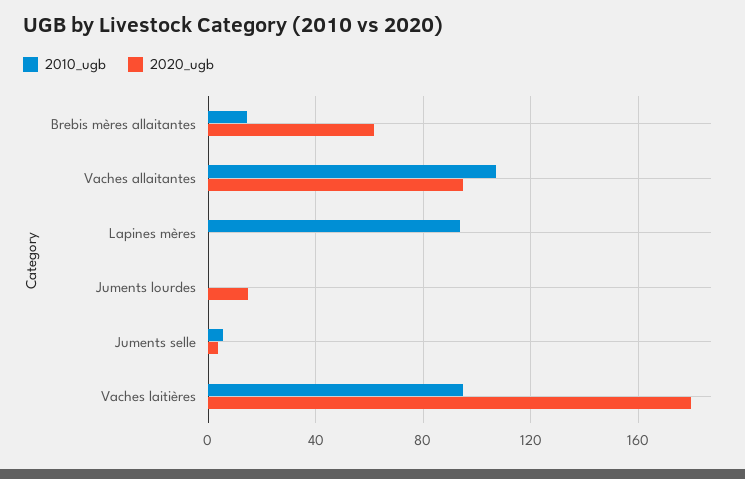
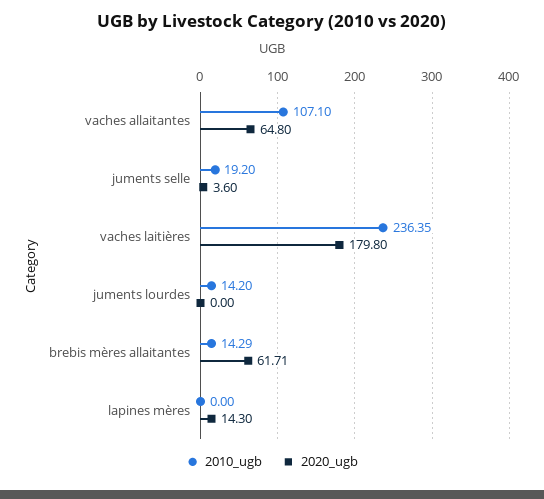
2020_ugb, Vaches allaitantes: 95 -> 64.8
2010_ugb, Lapines mères: 95 -> 0
2020_ugb, Lapines mères: 0 -> 14.3
2010_ugb, Juments lourdes: 0 -> 14.2
2020_ugb, Juments lourdes: 15 -> 0
2010_ugb, Juments selle: 5 -> 19.2
2010_ugb, Vaches laitières: 95 -> 236.35

